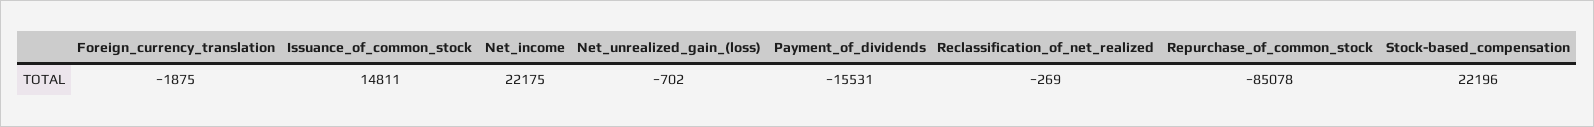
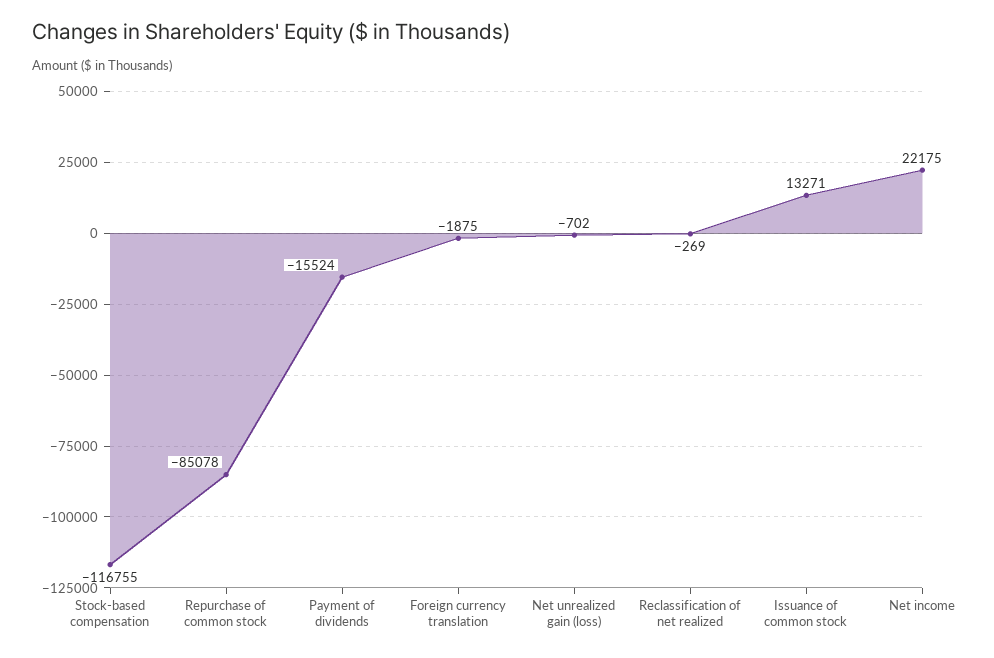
Issuance_of_common_stock: 14811 -> 13271
Payment_of_dividends: -15531 -> -15524
Stock-based_compensation: 22196 -> -116755

